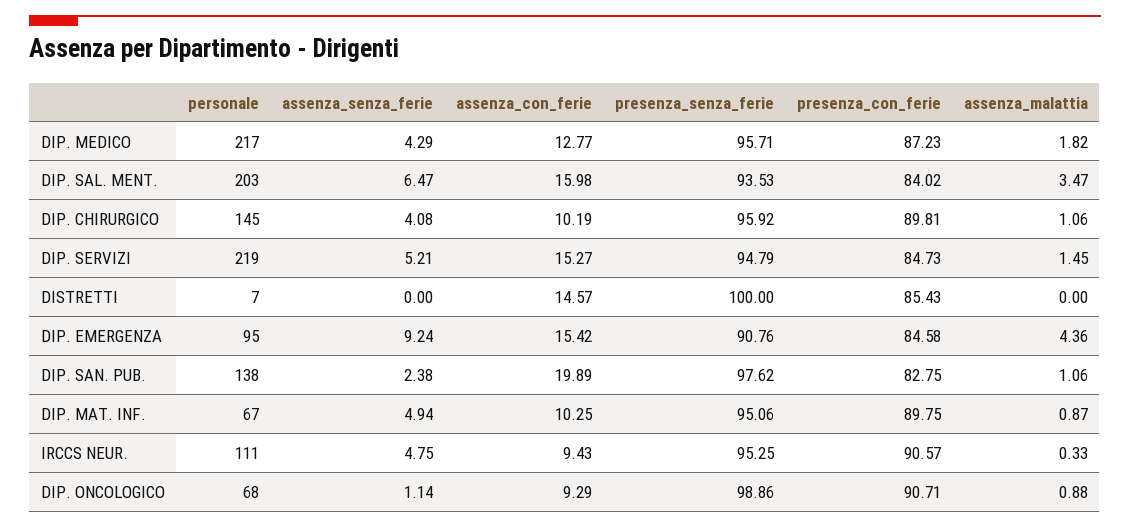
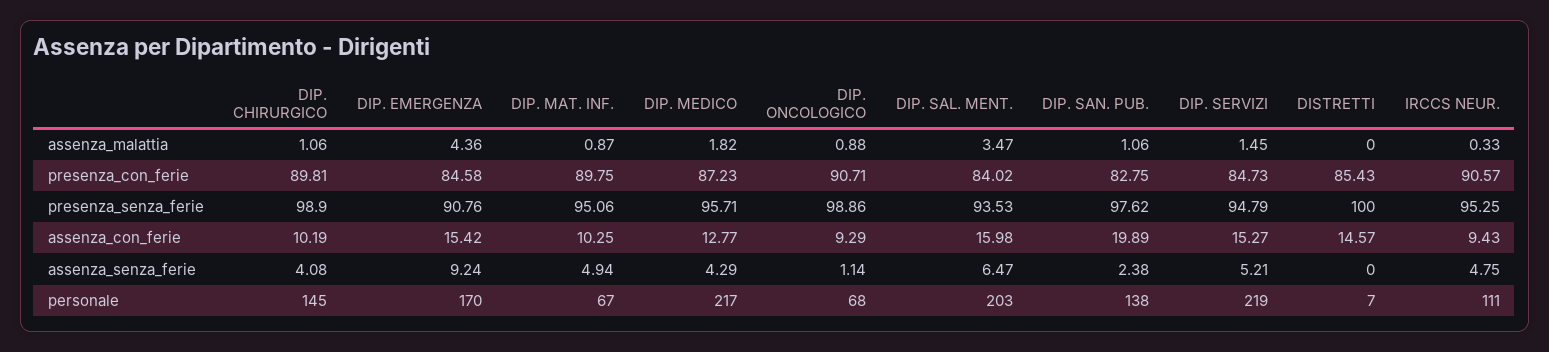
presenza_senza_ferie, DIP. CHIRURGICO: 95.92 -> 98.9
personale, DIP. EMERGENZA: 95 -> 170

